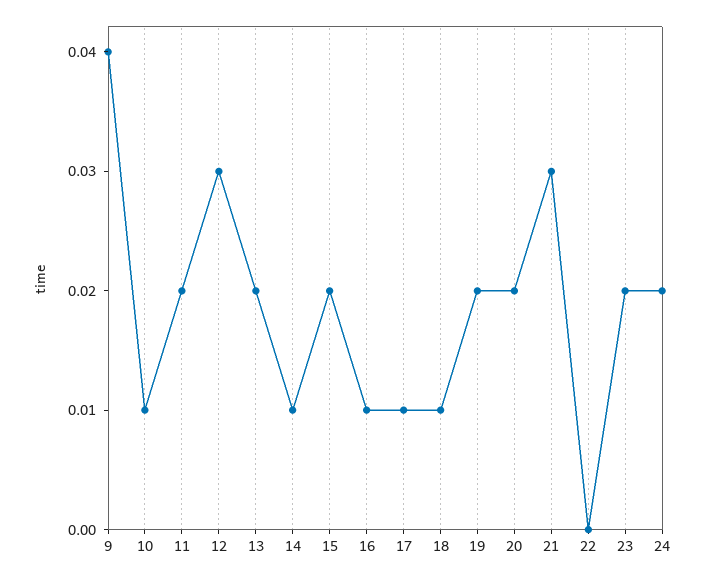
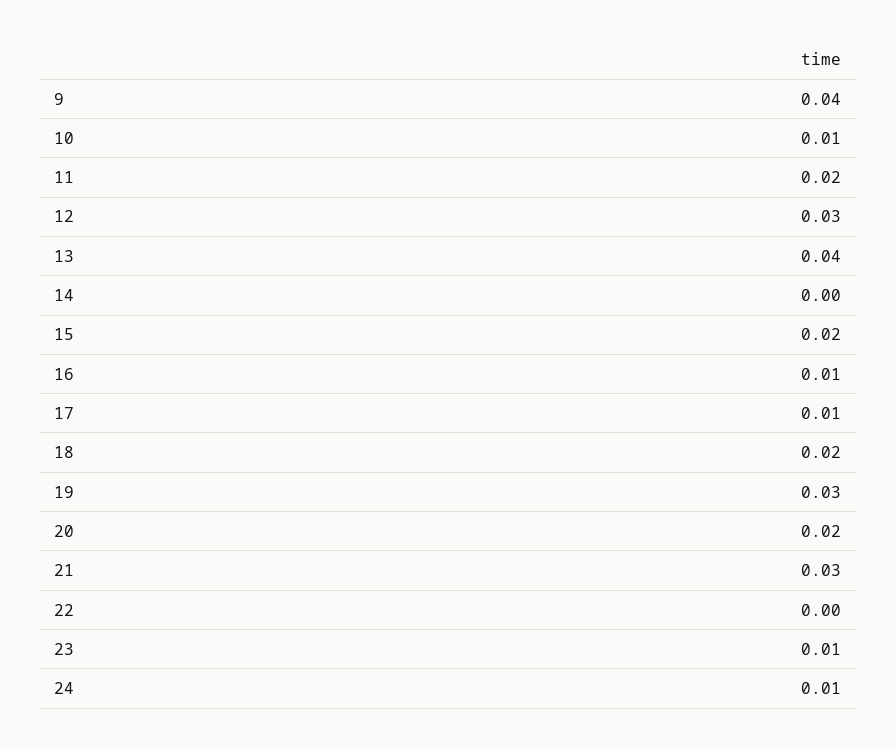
13: 0.02 -> 0.04
14: 0.01 -> 0
18: 0.01 -> 0.02
19: 0.02 -> 0.03
23: 0.02 -> 0.01
24: 0.02 -> 0.01

